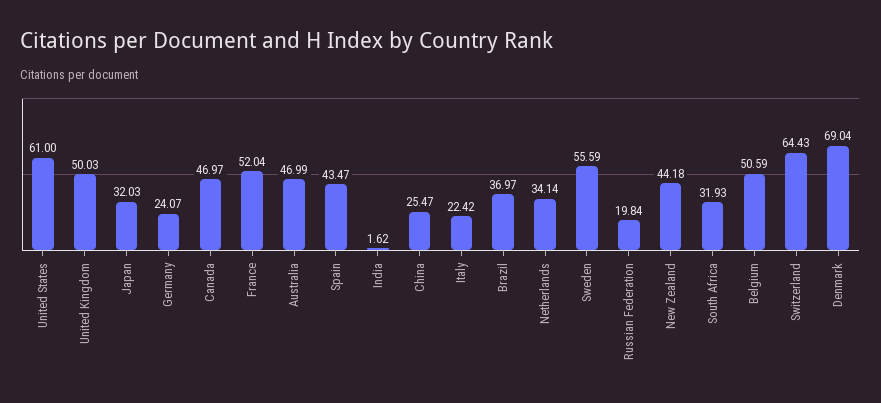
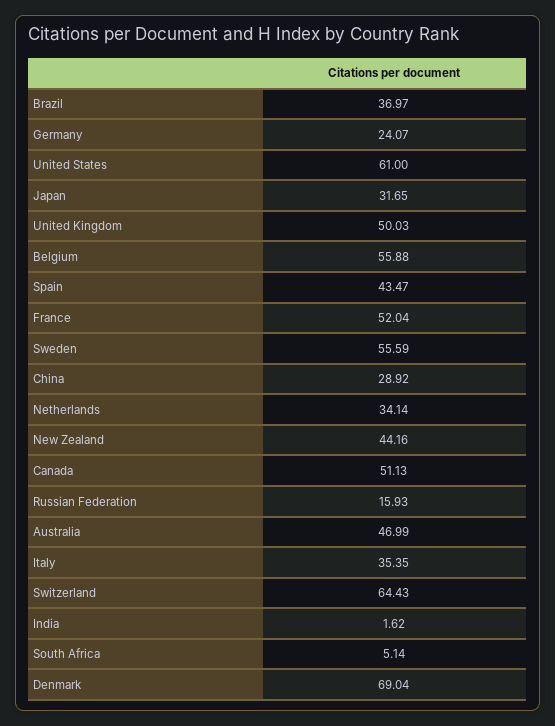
Japan: 32.03 -> 31.65
Canada: 46.97 -> 51.13
China: 25.47 -> 28.92
Italy: 22.42 -> 35.35
Russian Federation: 19.84 -> 15.93
New Zealand: 44.18 -> 44.16
South Africa: 31.93 -> 5.14
Belgium: 50.59 -> 55.88

